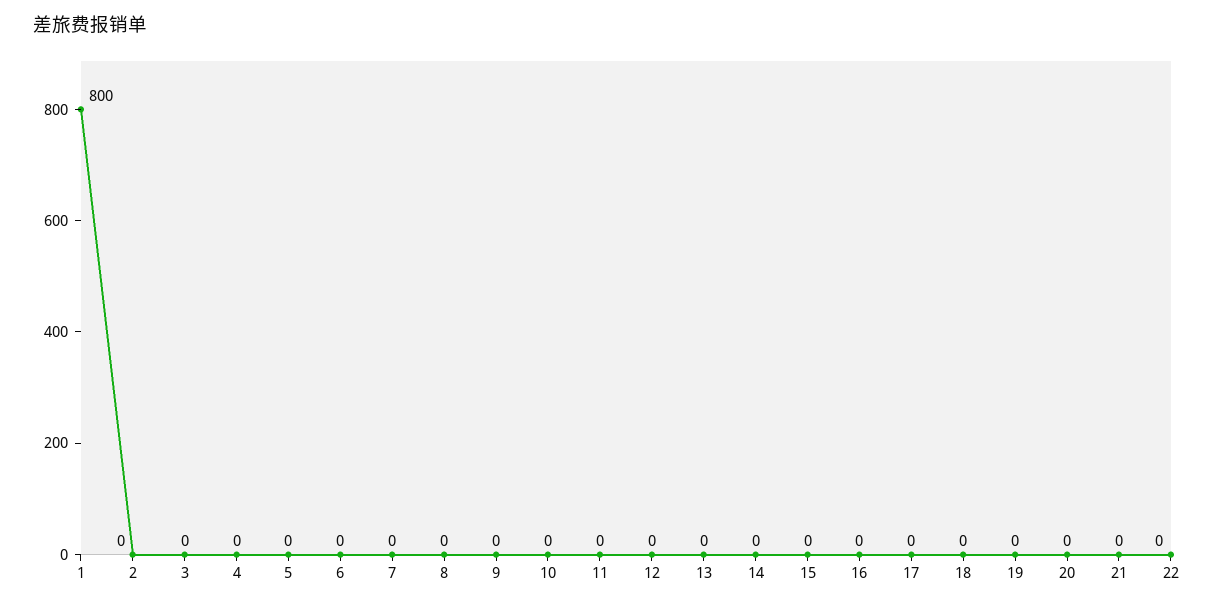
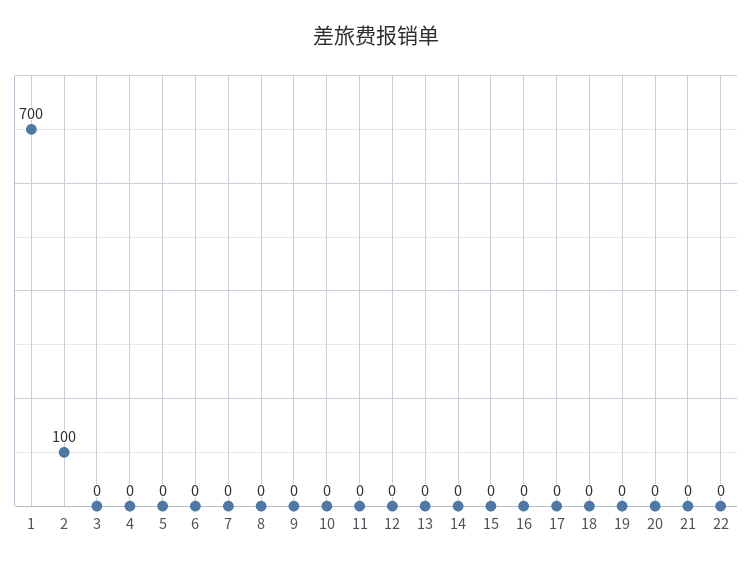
1: 800 -> 700
2: 0 -> 100

